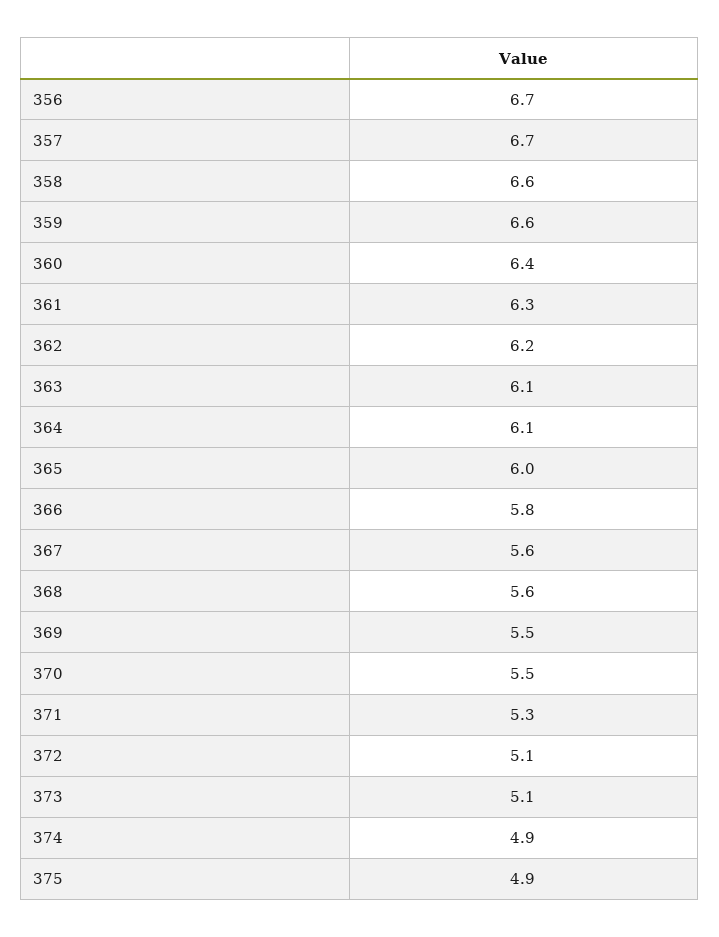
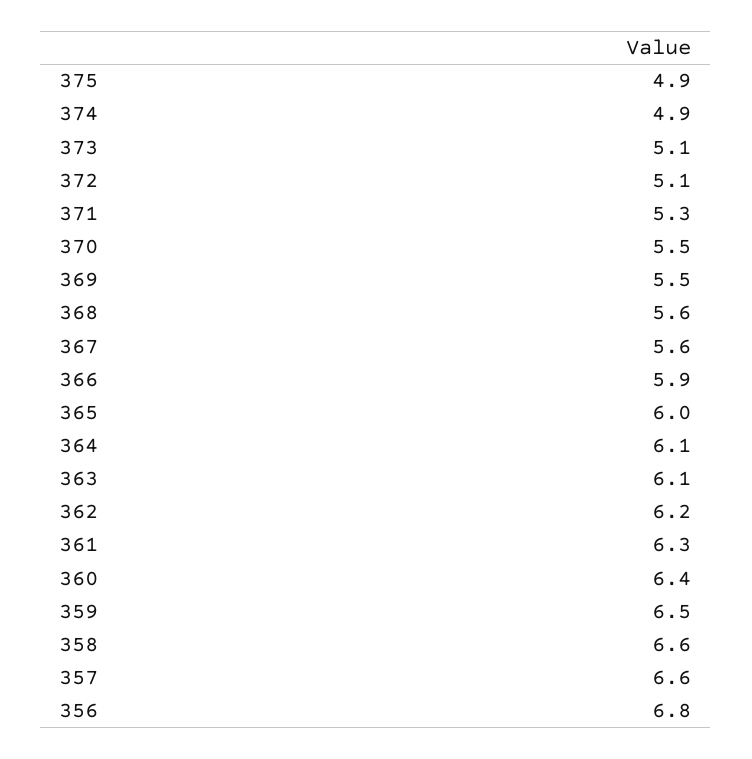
356: 6.7 -> 6.8
357: 6.7 -> 6.6
359: 6.6 -> 6.5
366: 5.8 -> 5.9

